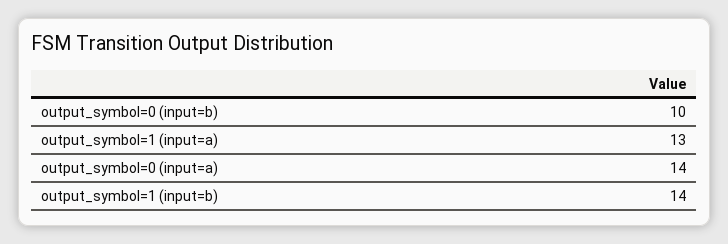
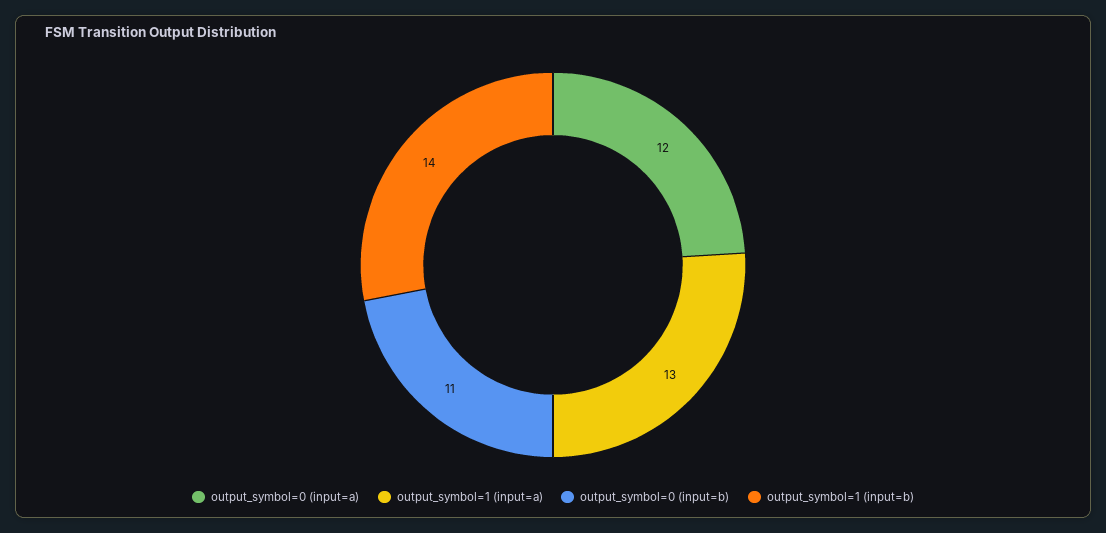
output_symbol=0 (input=b): 10 -> 11
output_symbol=0 (input=a): 14 -> 12

